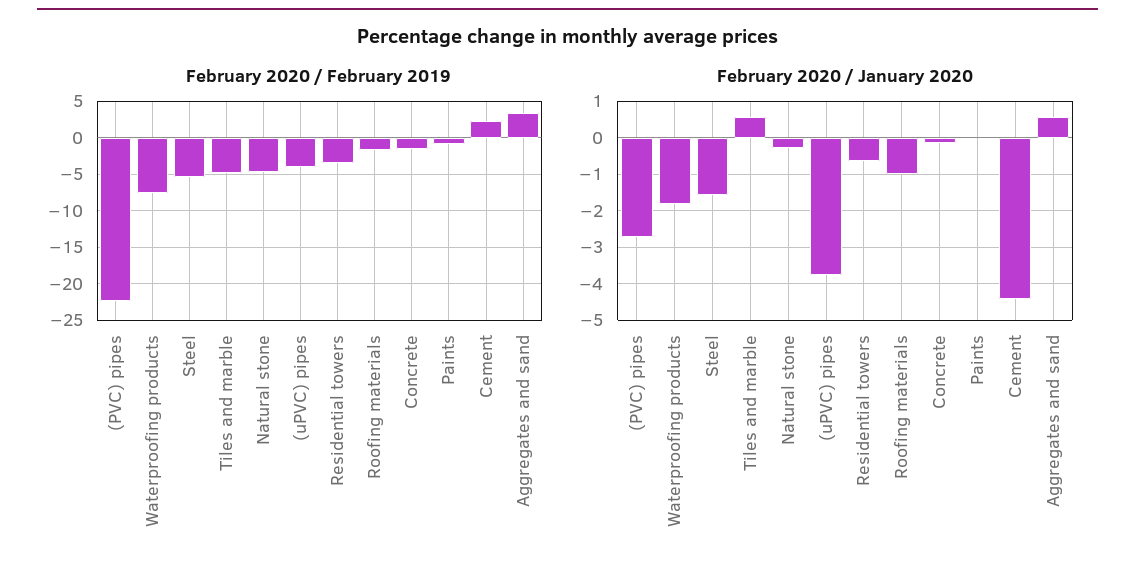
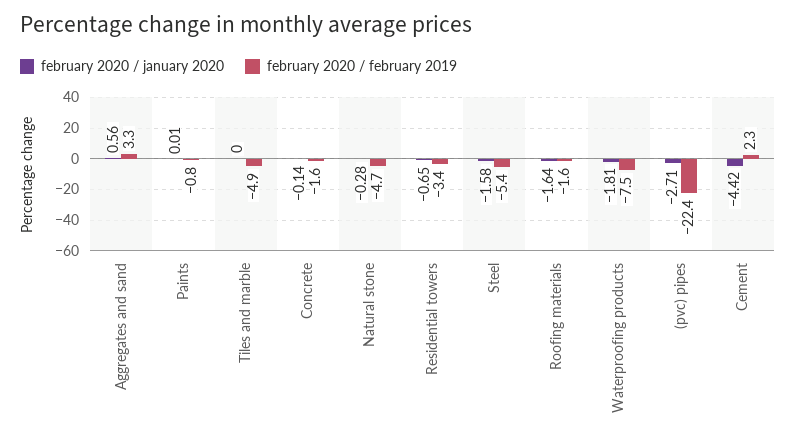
February 2020 / February 2019, (uPVC) pipes: -4 -> none
February 2020 / January 2020, Tiles and marble: 0.6 -> 0
February 2020 / January 2020, (uPVC) pipes: -3.8 -> none
February 2020 / January 2020, Roofing materials: -1 -> -1.64

